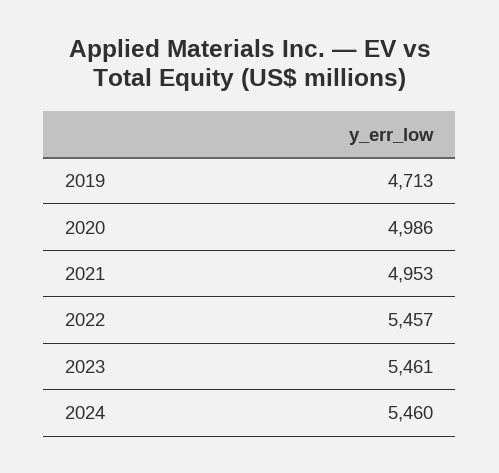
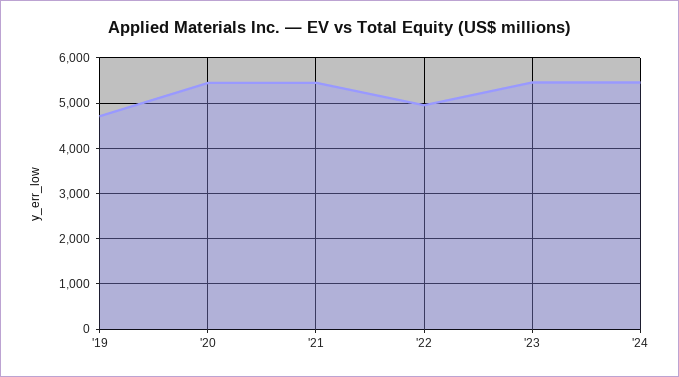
2020: 4986 -> 5400
2021: 4953 -> 5400
2022: 5457 -> 5000

